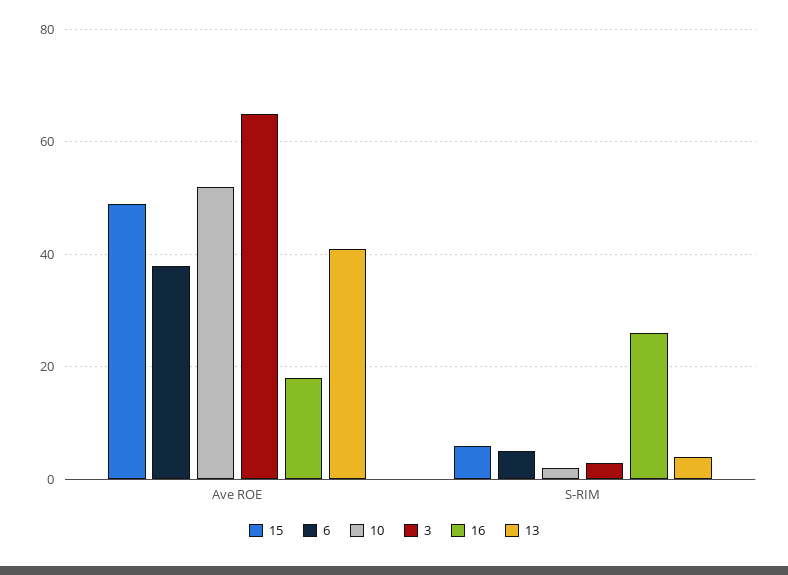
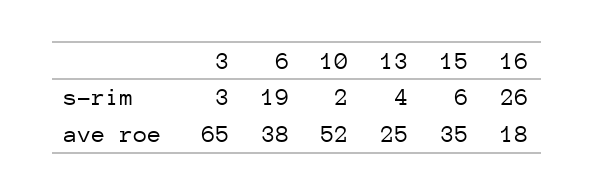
15, Ave ROE: 50 -> 35
13, Ave ROE: 40 -> 25
6, S-RIM: 5 -> 19

